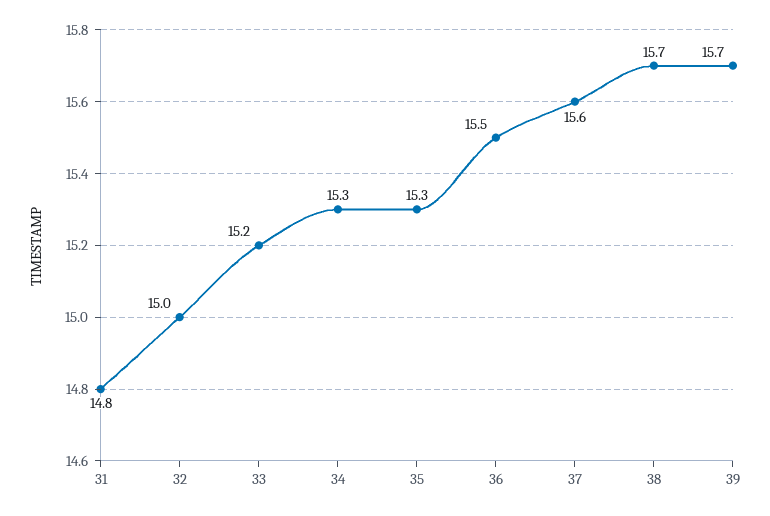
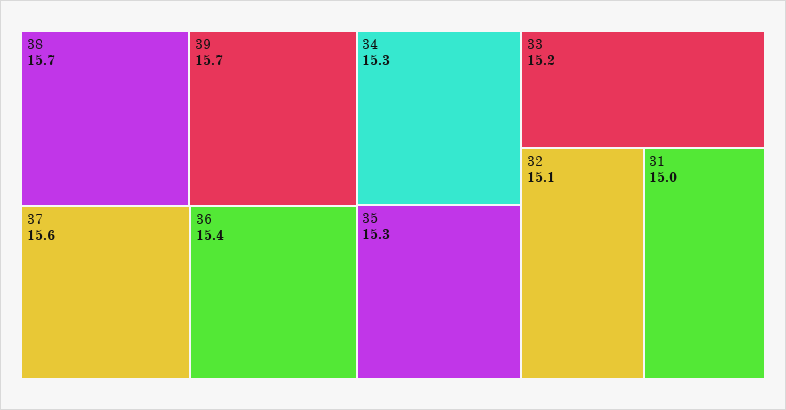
31: 14.8 -> 15
32: 15 -> 15.1
36: 15.5 -> 15.4

